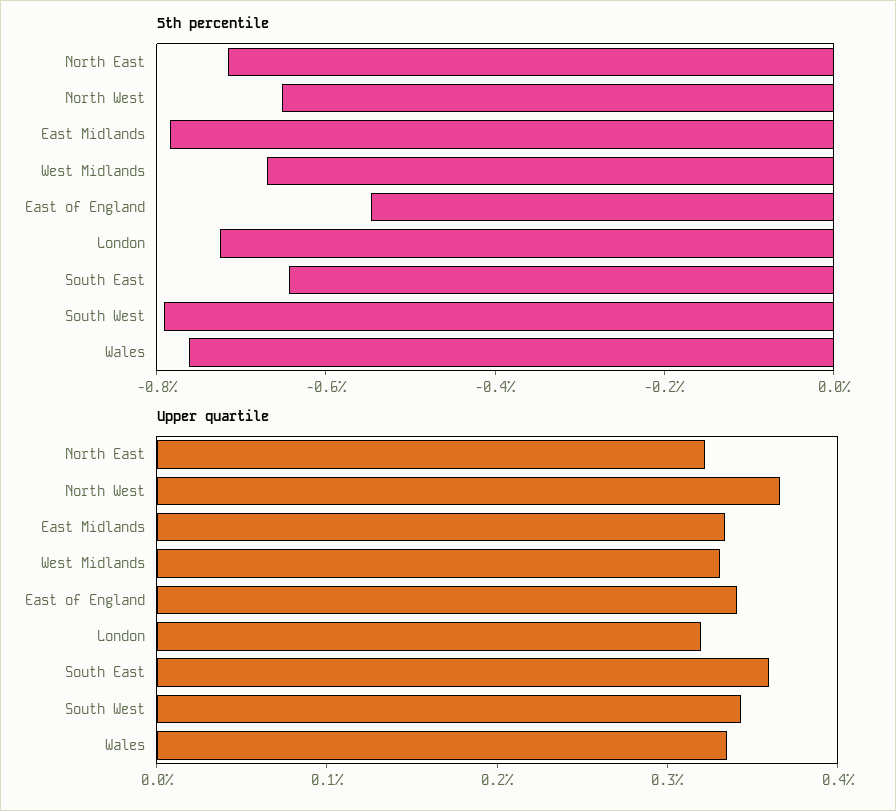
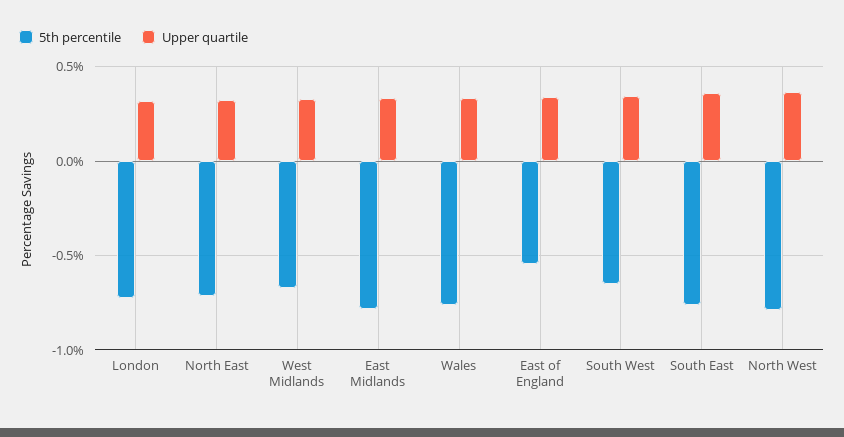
5th percentile, North West: -0.65 -> -0.8
5th percentile, South East: -0.65 -> -0.75
5th percentile, South West: -0.8 -> -0.65

